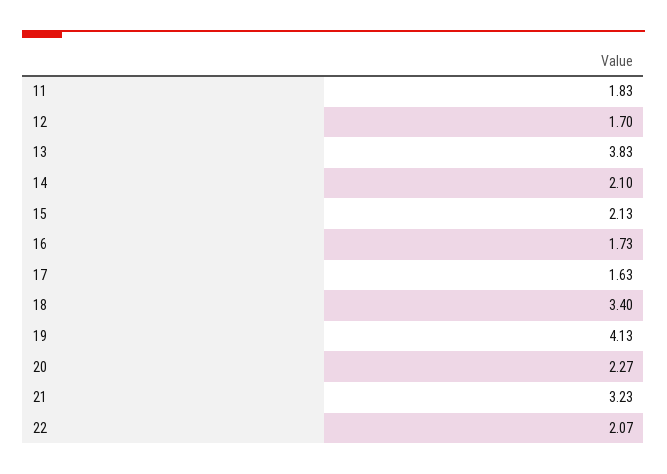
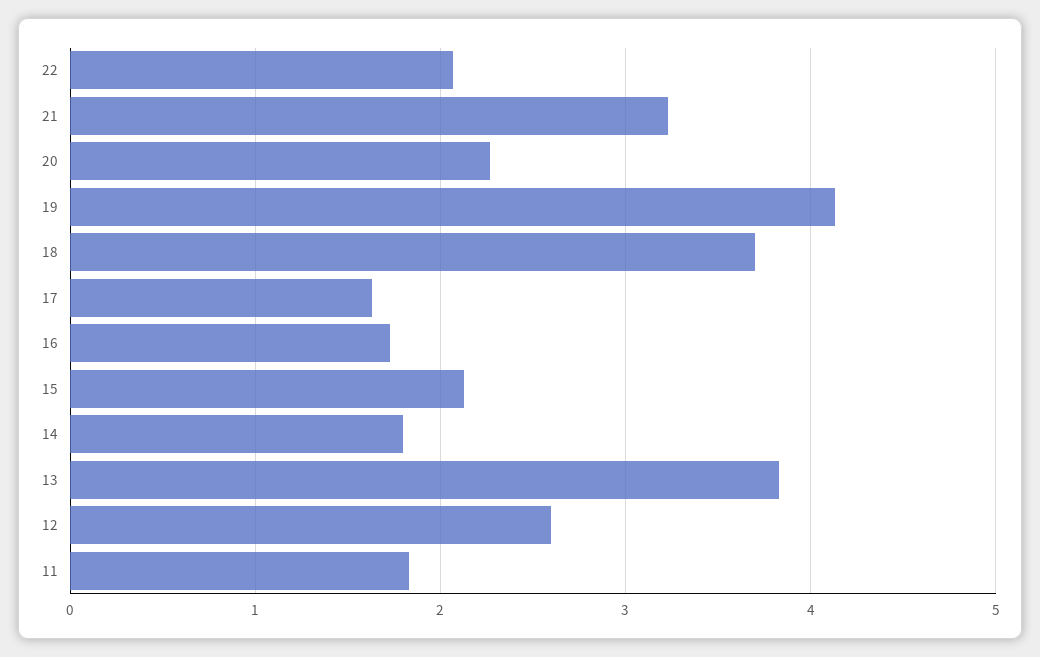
12: 1.7 -> 2.6
14: 2.1 -> 1.8
18: 3.4 -> 3.7

